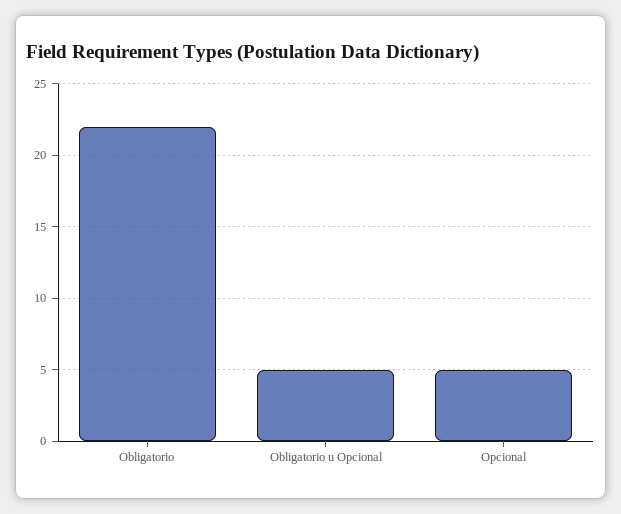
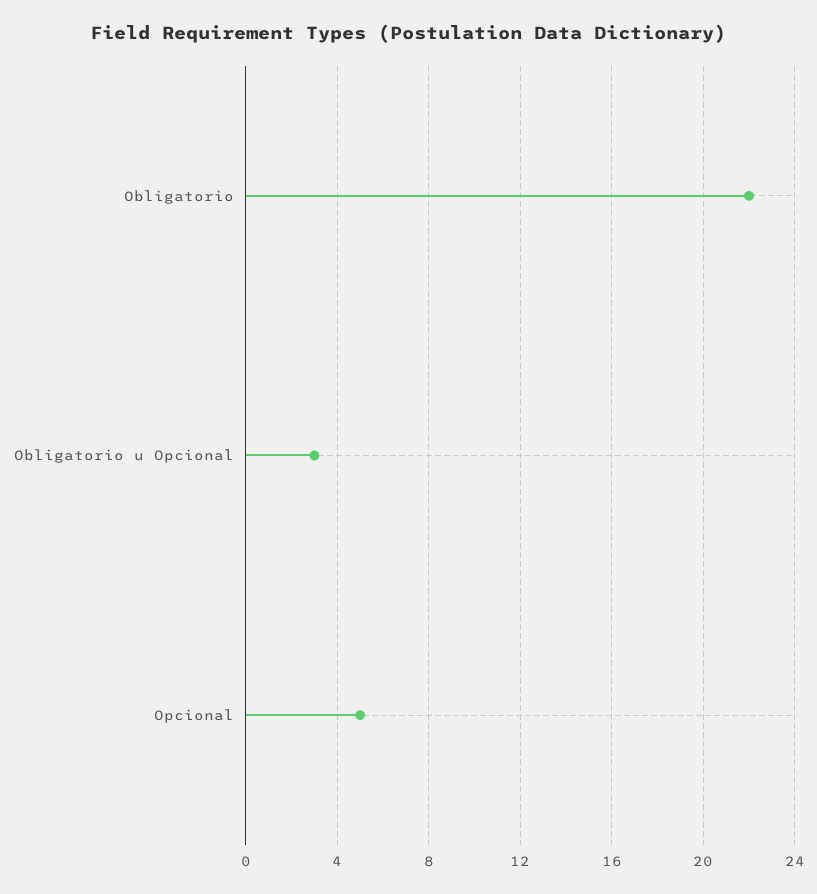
Obligatorio u Opcional: 5 -> 3

